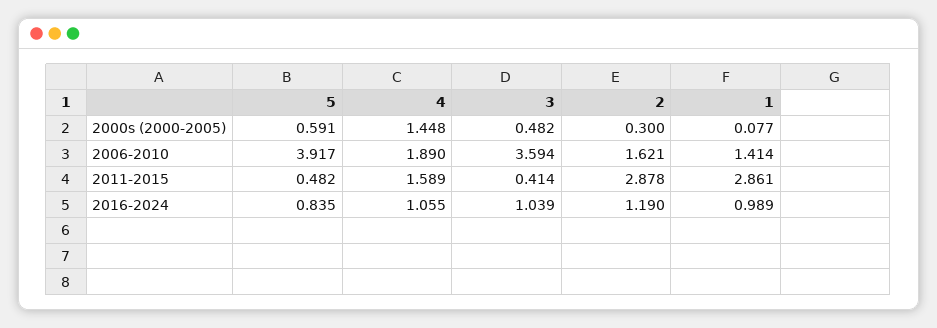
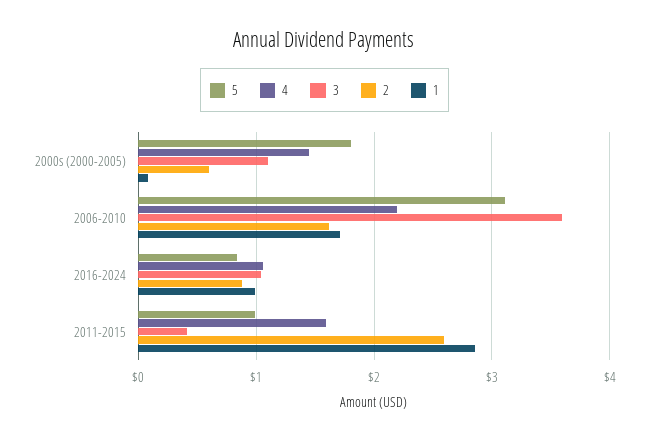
5, 2000s (2000-2005): 0.591 -> 1.8
3, 2000s (2000-2005): 0.482 -> 1.1
2, 2000s (2000-2005): 0.3 -> 0.6
5, 2006-2010: 3.917 -> 3.1
4, 2006-2010: 1.89 -> 2.2
1, 2006-2010: 1.414 -> 1.7
5, 2011-2015: 0.482 -> 1
2, 2011-2015: 2.878 -> 2.6
2, 2016-2024: 1.19 -> 0.9

